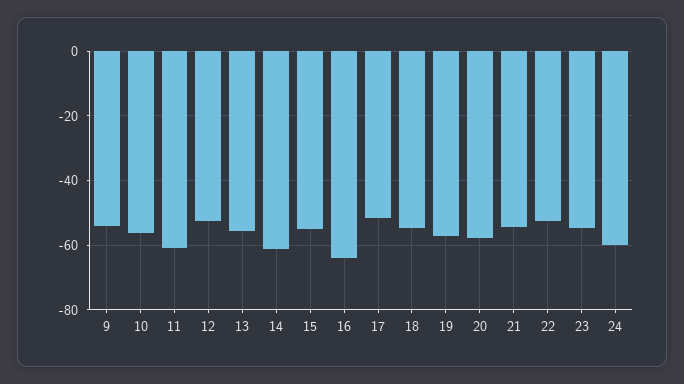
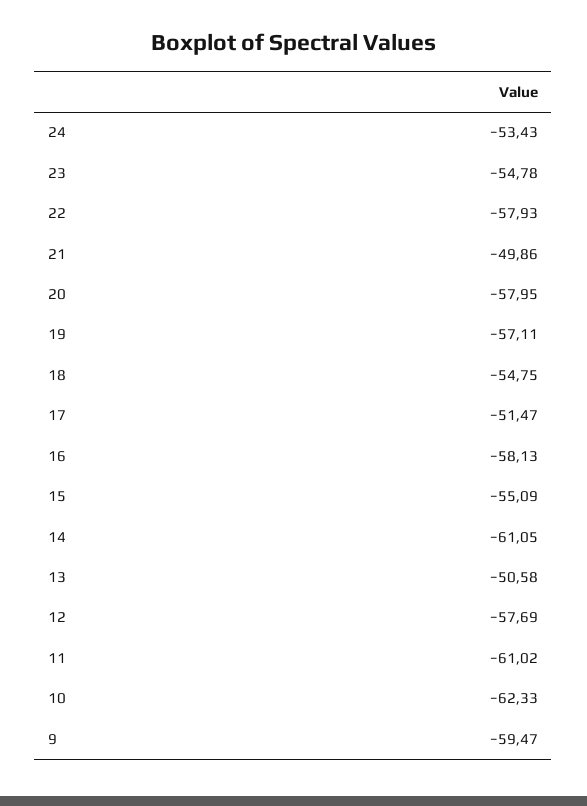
9: -54 -> -59.47
10: -56 -> -62.33
12: -52 -> -57.69
13: -56 -> -50.58
16: -64 -> -58.13
21: -54 -> -49.86
22: -52 -> -57.93
24: -60 -> -53.43

